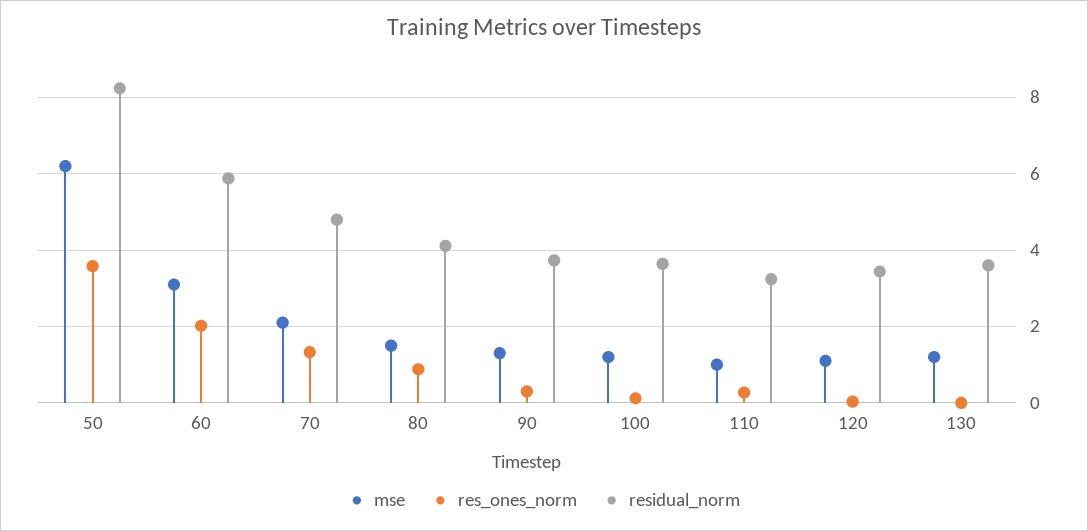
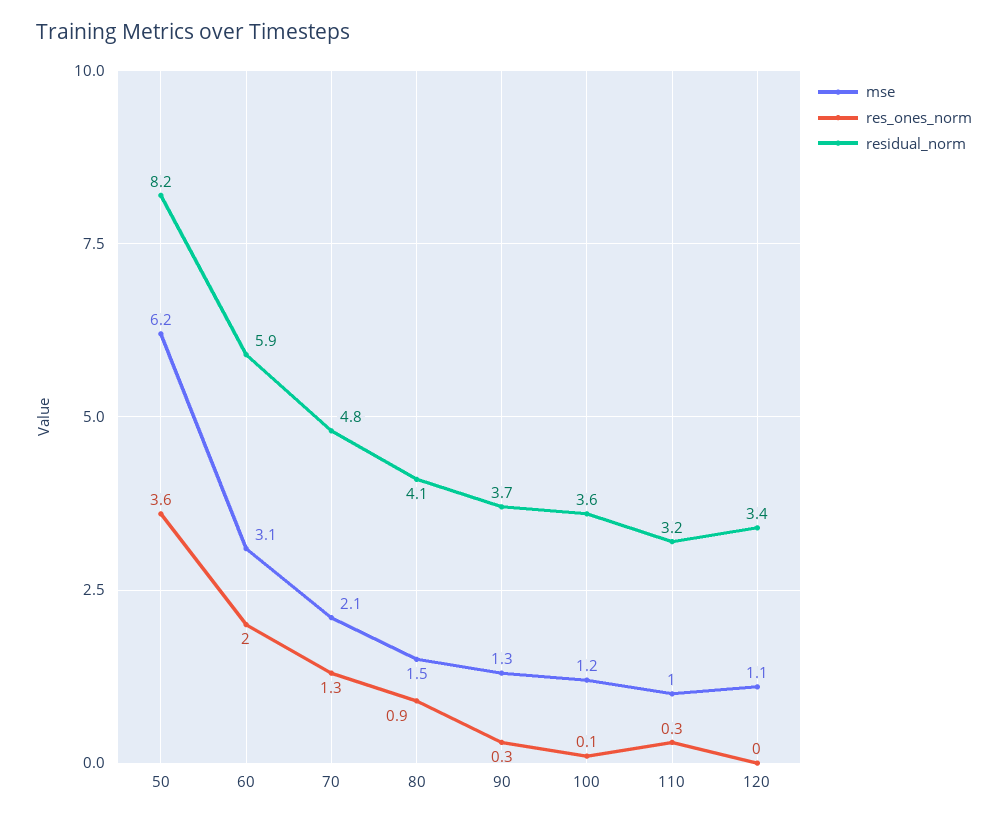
mse, 130: 1.2 -> none
res_ones_norm, 130: 0 -> none
residual_norm, 130: 3.6 -> none

